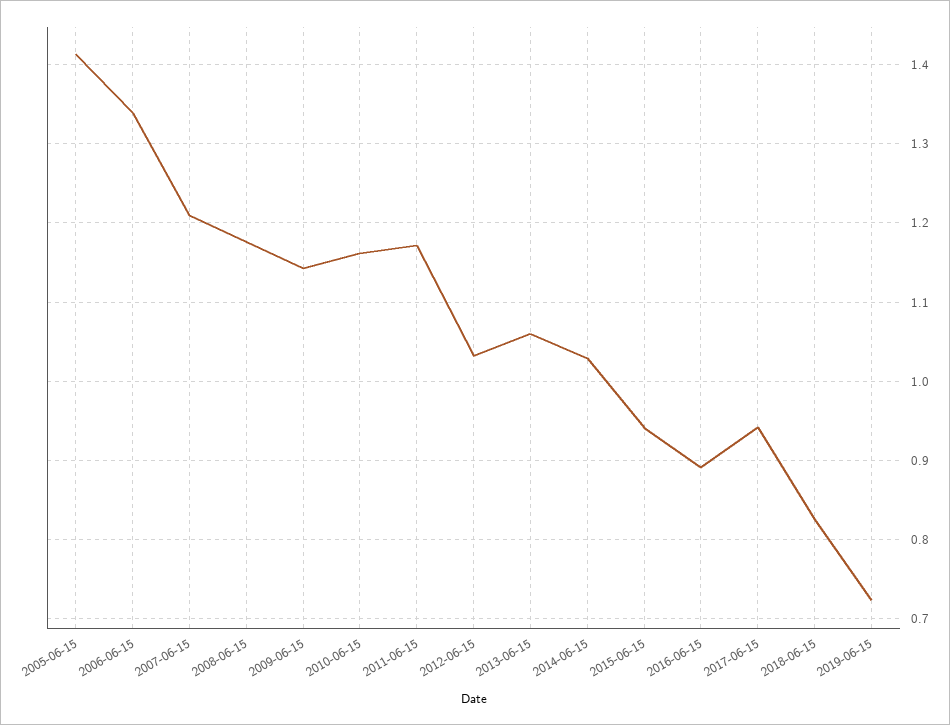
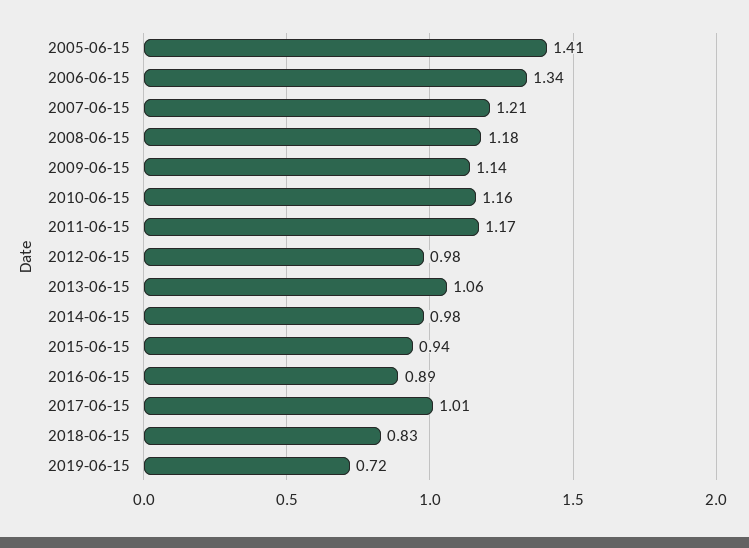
2012-06-15: 1.03 -> 0.98
2014-06-15: 1.03 -> 0.98
2017-06-15: 0.94 -> 1.01

